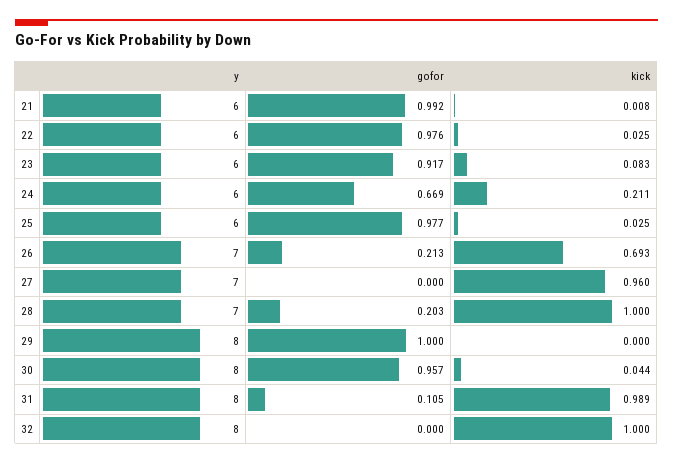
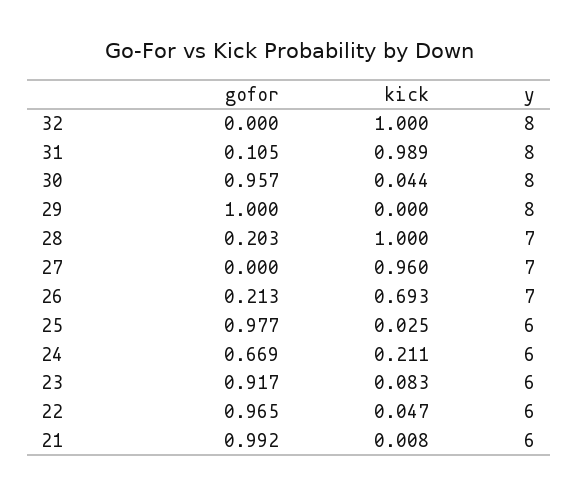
gofor, 22: 0.976 -> 0.965
kick, 22: 0.025 -> 0.047

